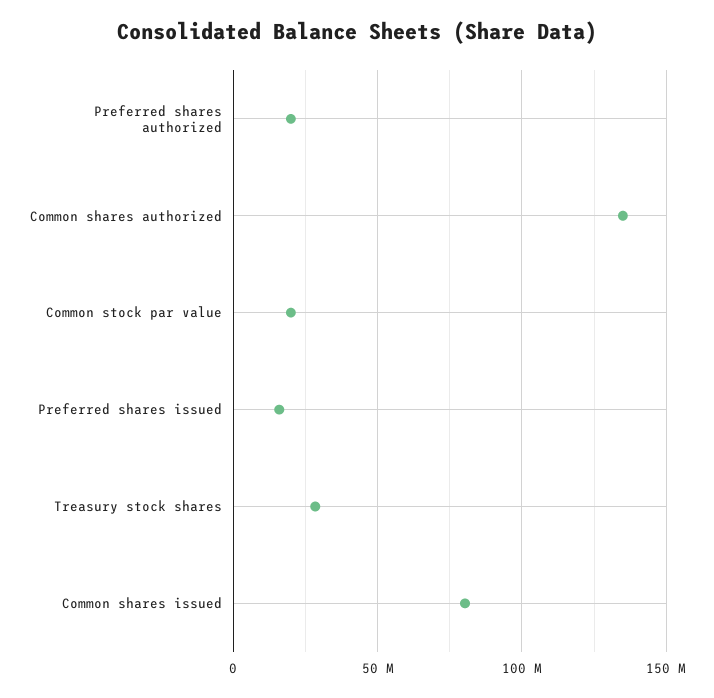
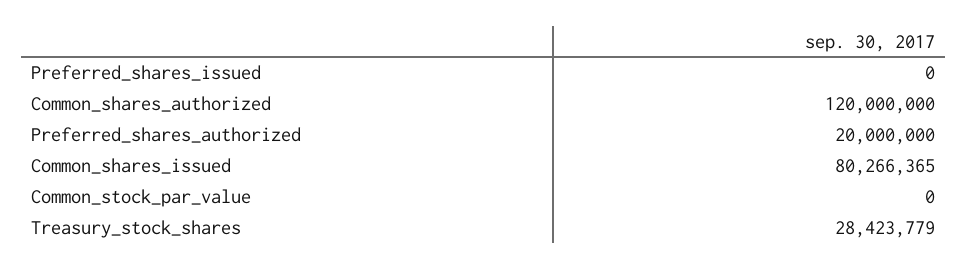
Common shares authorized: 135000000 -> 120000000
Common stock par value: 20000000 -> 0
Preferred shares issued: 15000000 -> 0

